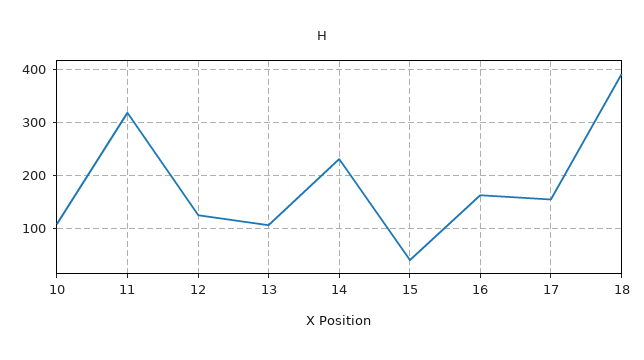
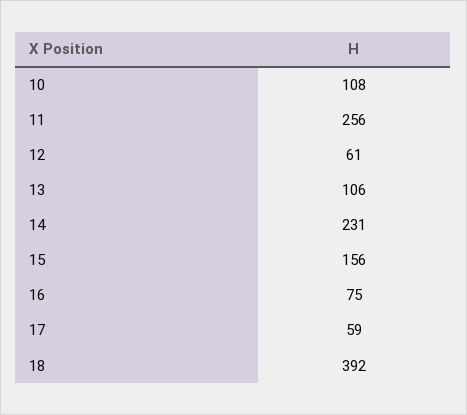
11: 320 -> 256
12: 120 -> 61
15: 40 -> 156
16: 160 -> 75
17: 160 -> 59

